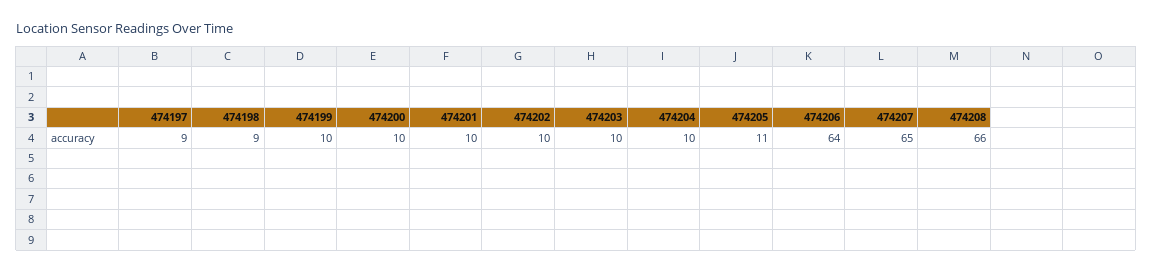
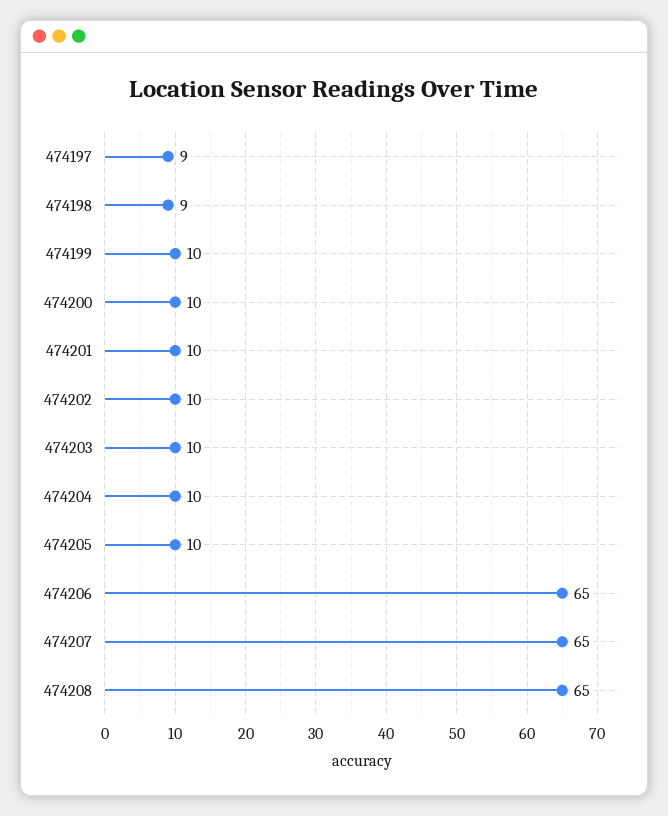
474205: 11 -> 10
474206: 64 -> 65
474208: 66 -> 65

